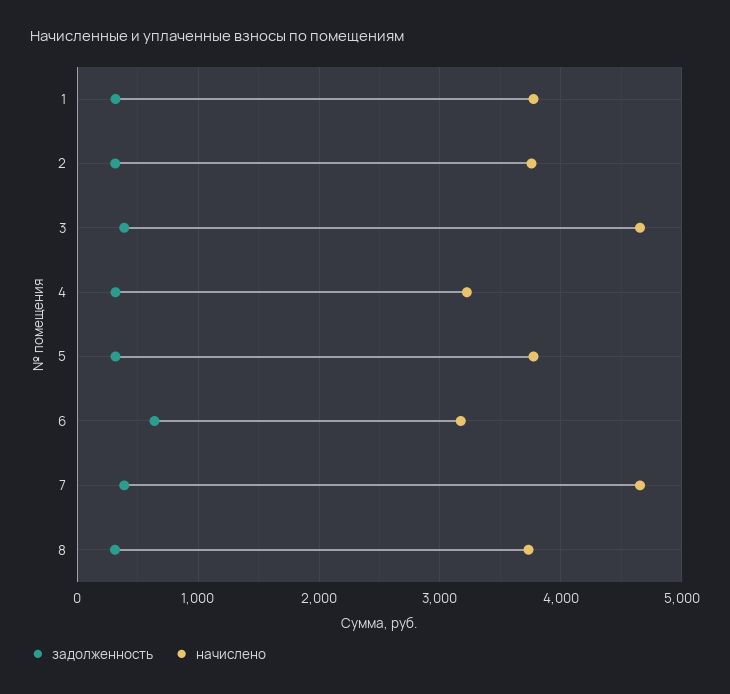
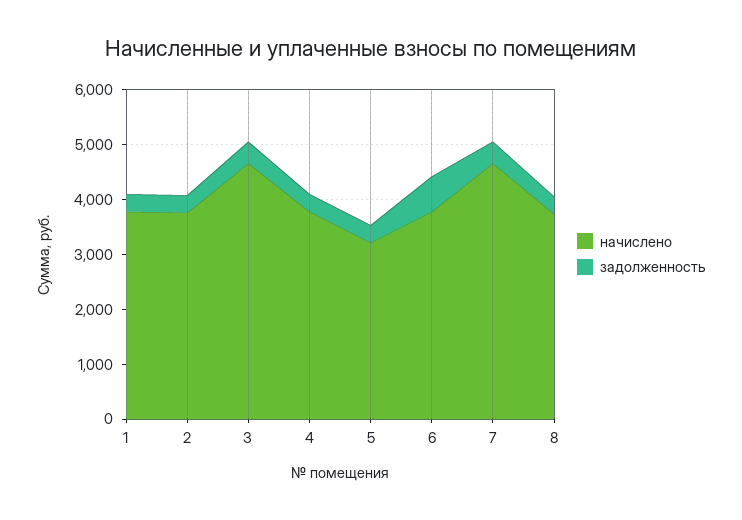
начислено, 4: 3200 -> 3800
начислено, 5: 3800 -> 3200
начислено, 6: 3200 -> 3800

